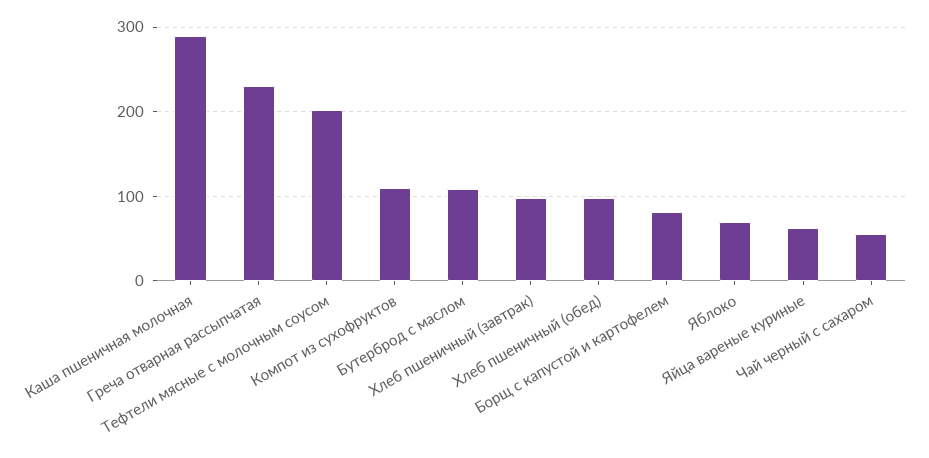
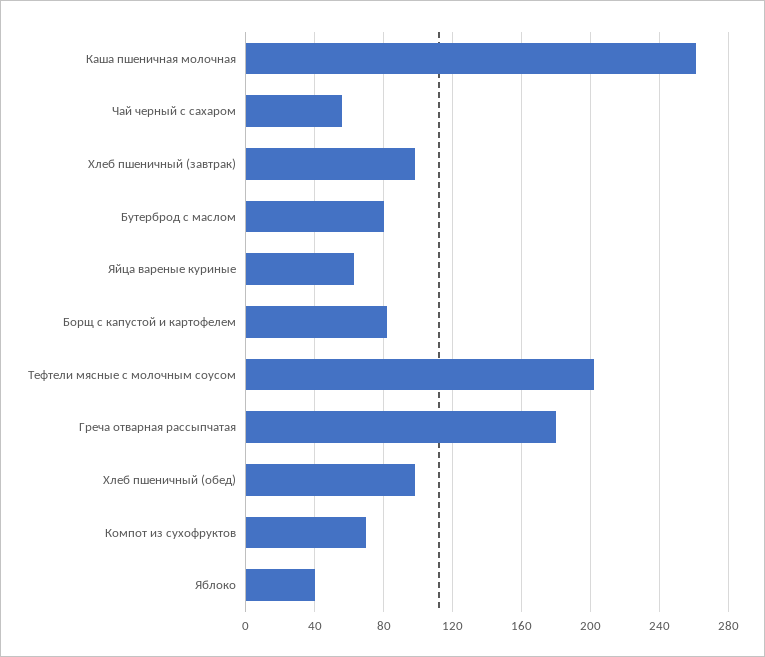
Каша пшеничная молочная: 290 -> 260
Греча отварная рассыпчатая: 230 -> 180
Компот из сухофруктов: 110 -> 70
Бутерброд с маслом: 110 -> 80
Яблоко: 70 -> 40

